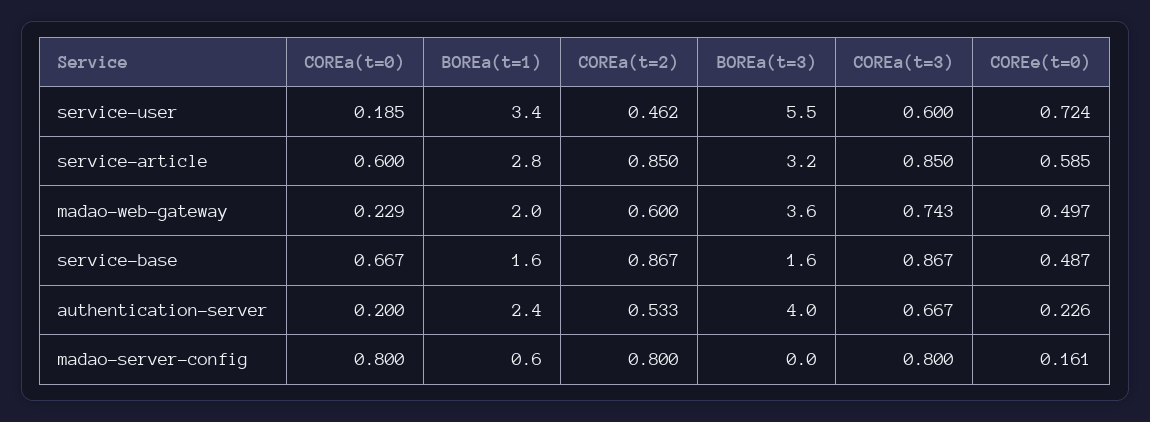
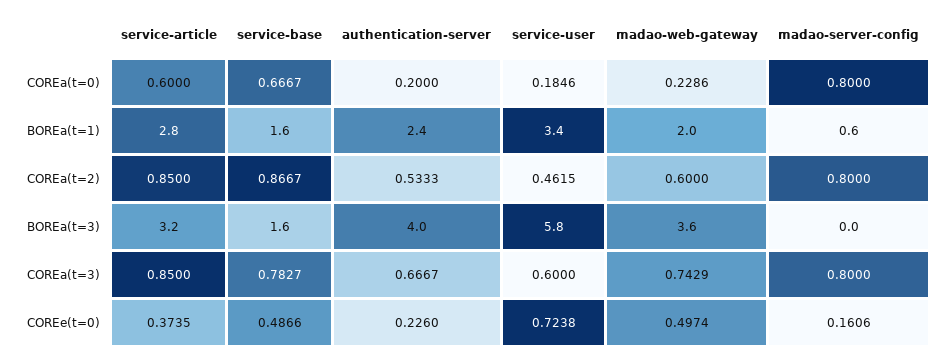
BOREa(t=3), service-user: 5.5 -> 5.8
COREe(t=0), service-article: 0.585 -> 0.3735
COREa(t=3), service-base: 0.867 -> 0.7827

